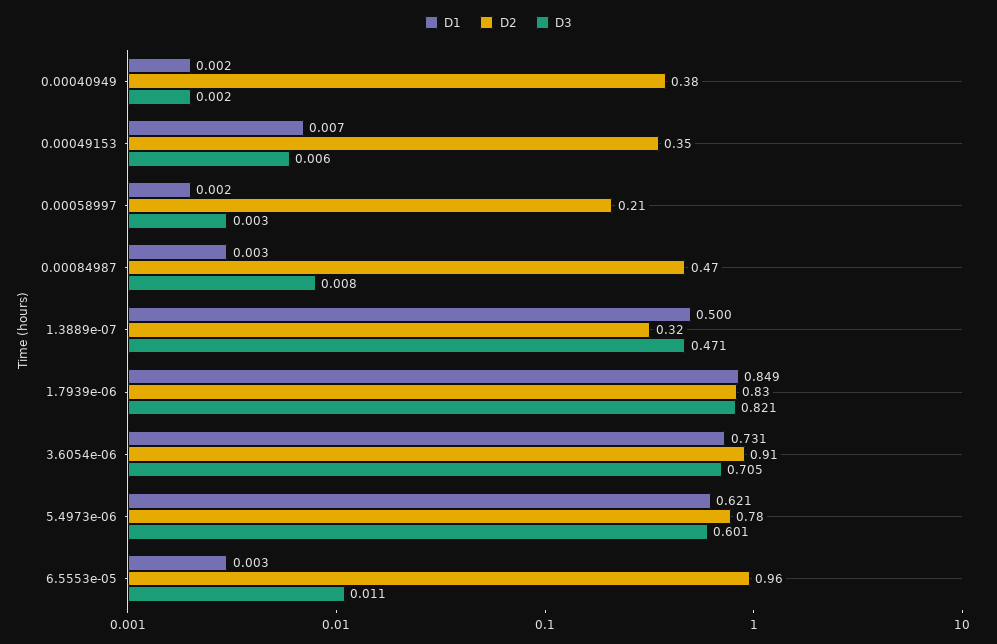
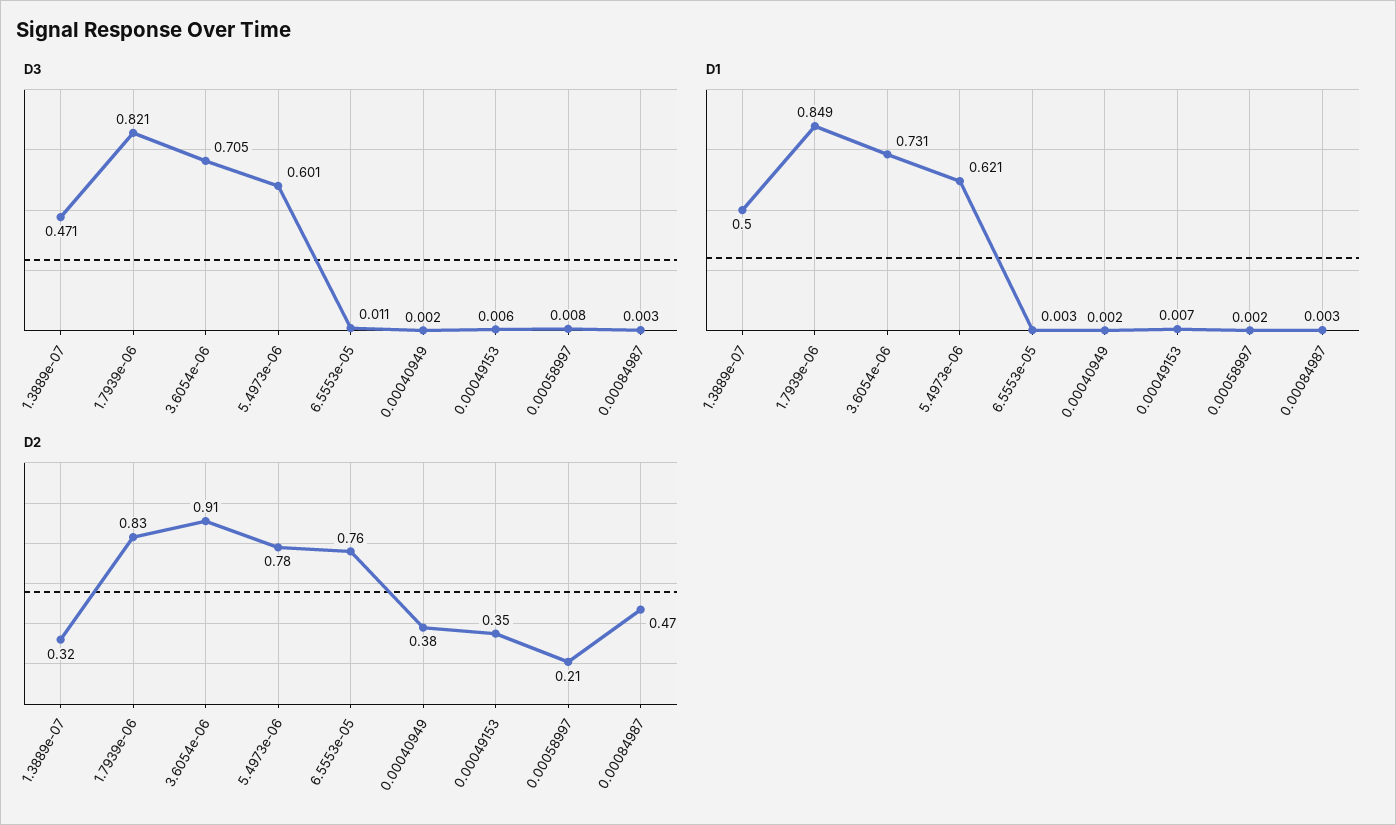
D3, 0.00058997: 0.003 -> 0.008
D3, 0.00084987: 0.008 -> 0.003
D2, 6.5553e-05: 0.96 -> 0.76

